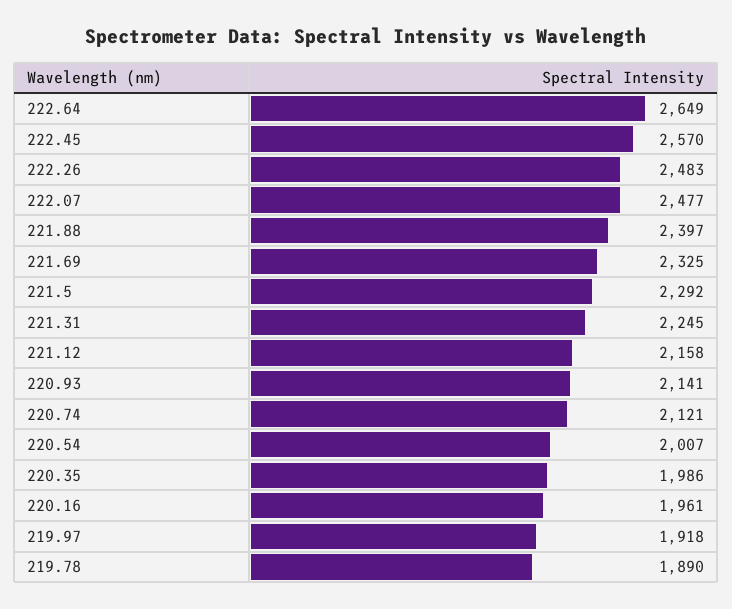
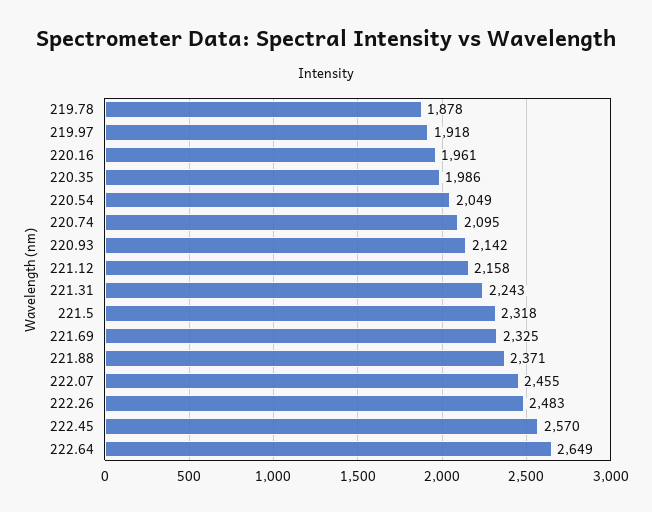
222.07: 2477 -> 2455
221.88: 2397 -> 2371
221.5: 2292 -> 2318
221.31: 2245 -> 2243
220.93: 2141 -> 2142
220.74: 2121 -> 2095
220.54: 2007 -> 2049
219.78: 1890 -> 1878

